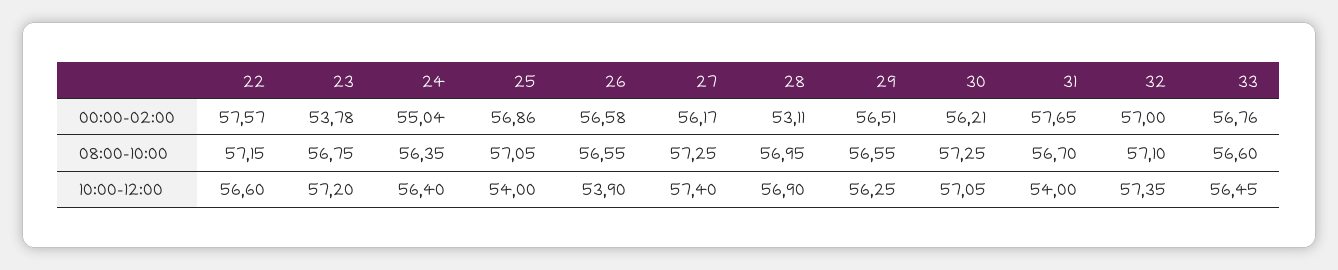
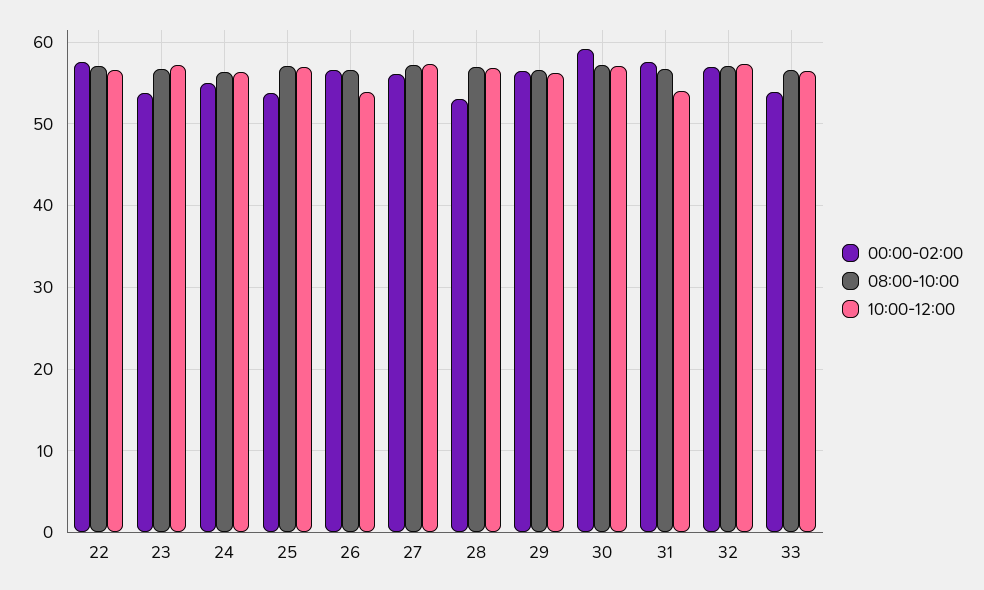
00:00-02:00, 25: 56.86 -> 54
00:00-02:00, 30: 56.21 -> 59
00:00-02:00, 33: 56.76 -> 54
10:00-12:00, 25: 54 -> 57

